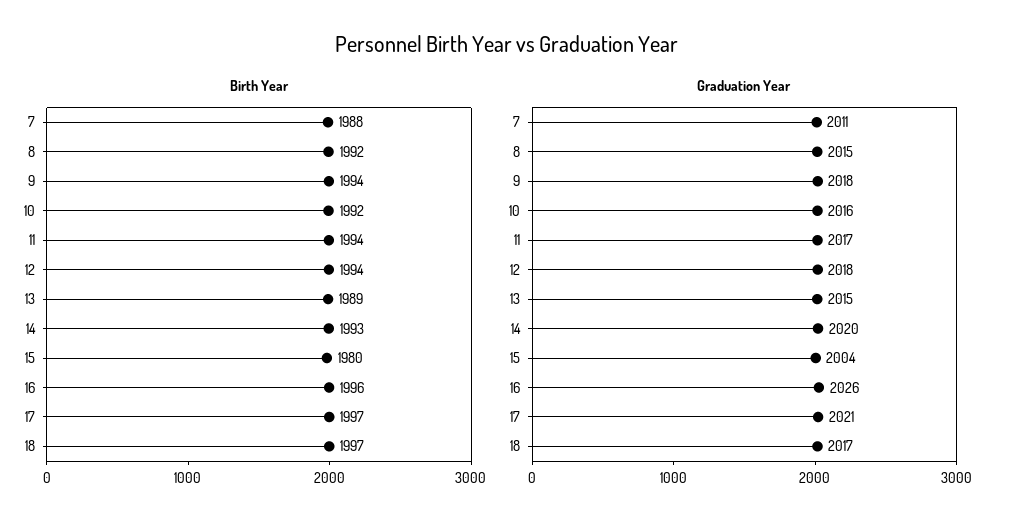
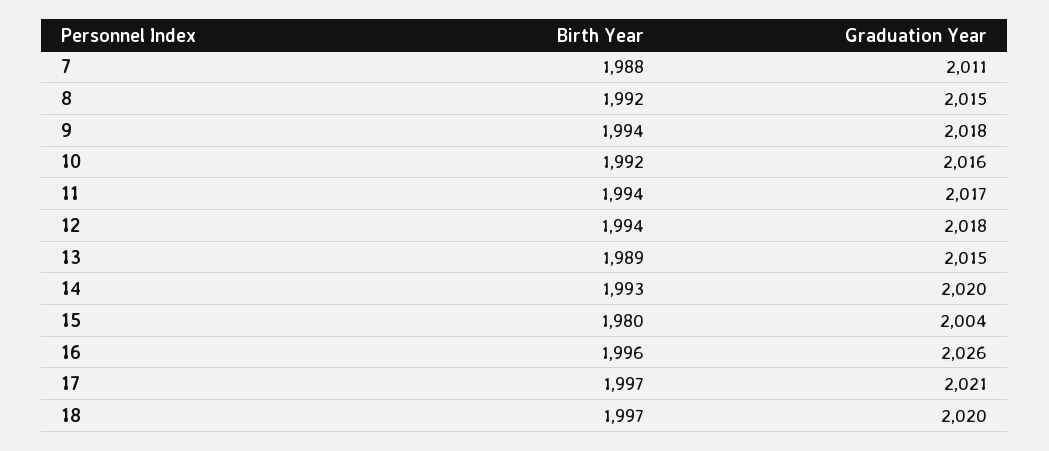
Graduation Year, 18: 2017 -> 2020

